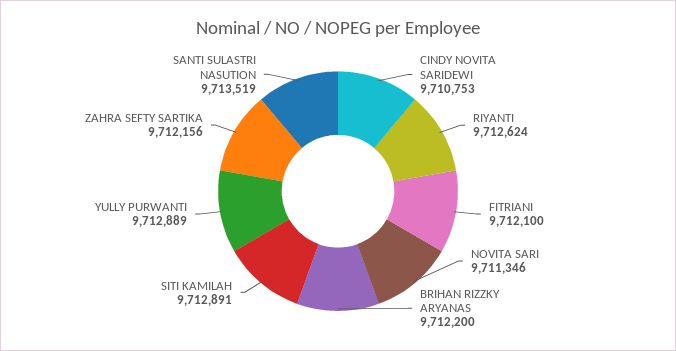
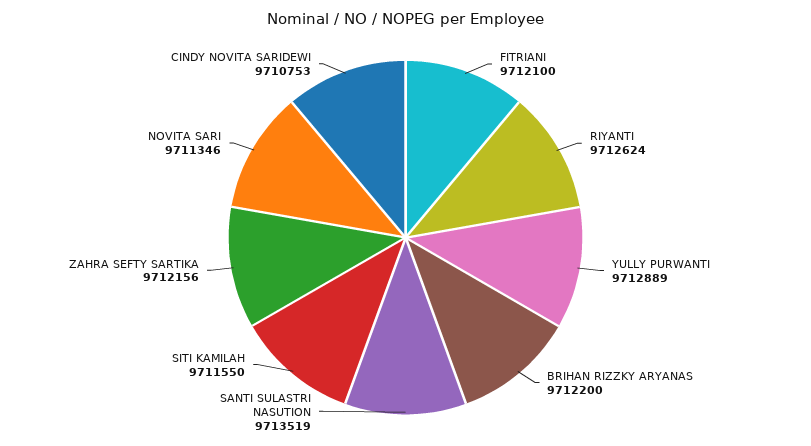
SITI KAMILAH: 9712891 -> 9711550

